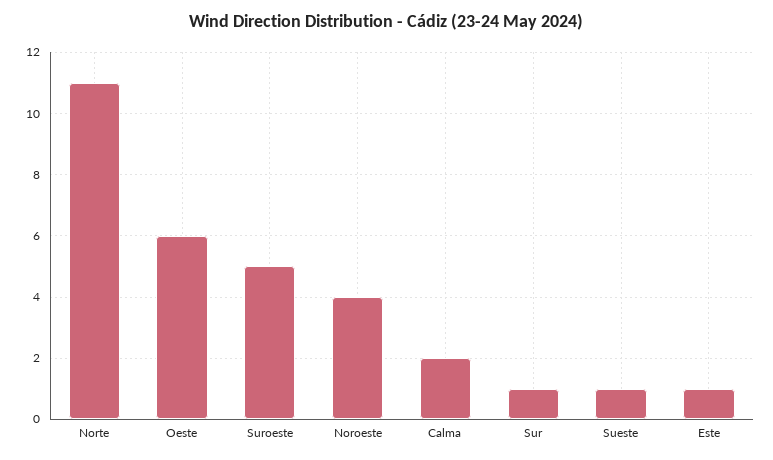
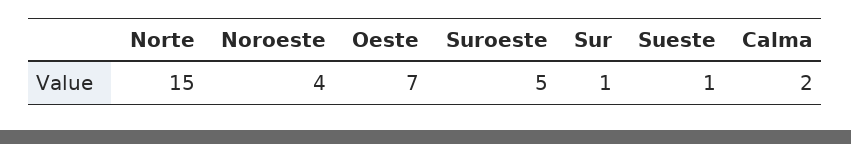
Norte: 11 -> 15
Oeste: 6 -> 7
Este: 1 -> none

